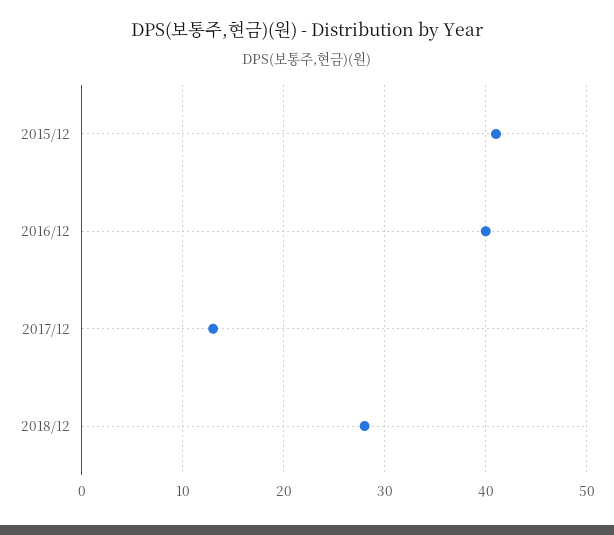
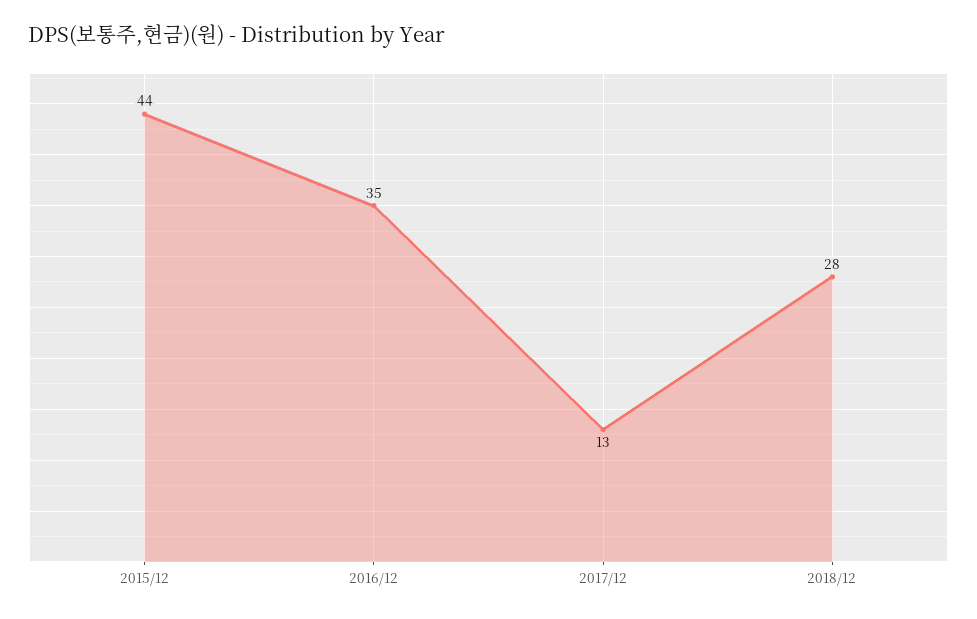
2015/12: 41 -> 44
2016/12: 40 -> 35

